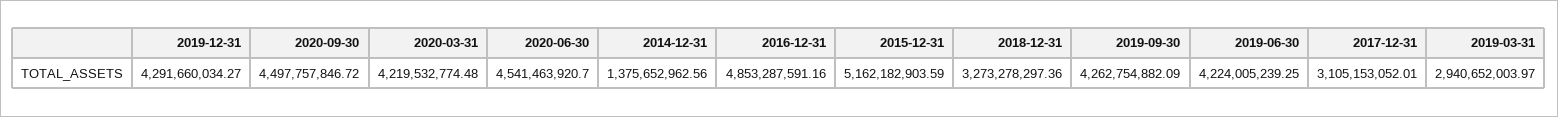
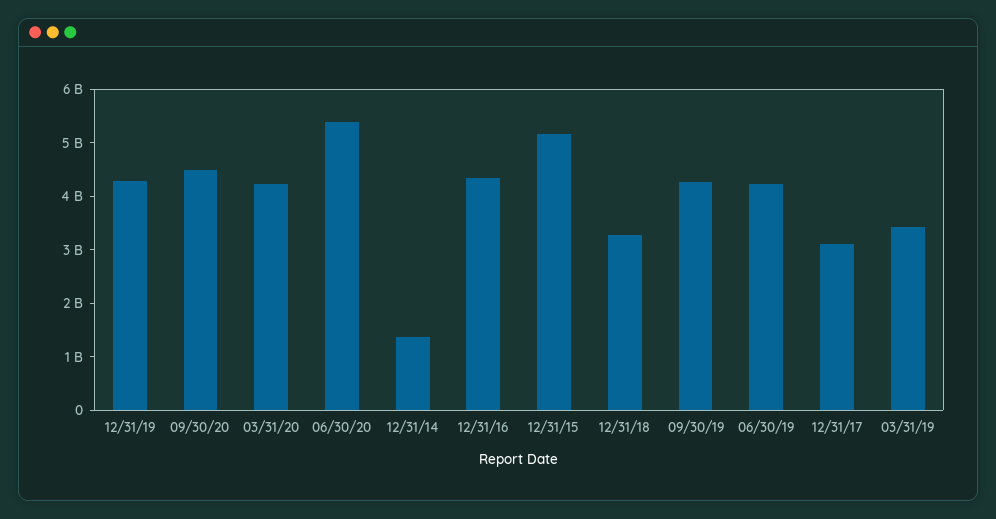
2020-06-30: 4541463920.7 -> 5400000000
2016-12-31: 4853287591.16 -> 4400000000
2019-03-31: 2940652003.97 -> 3400000000

